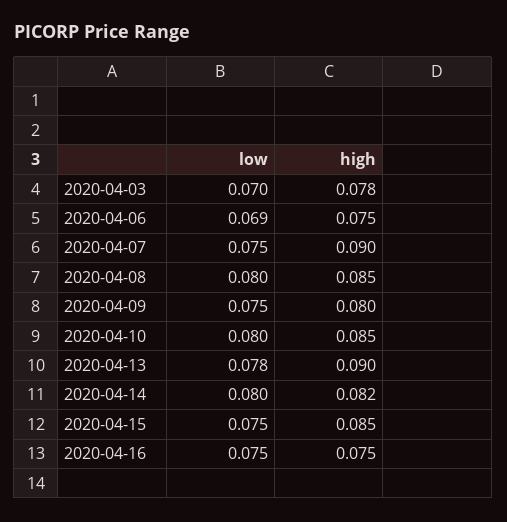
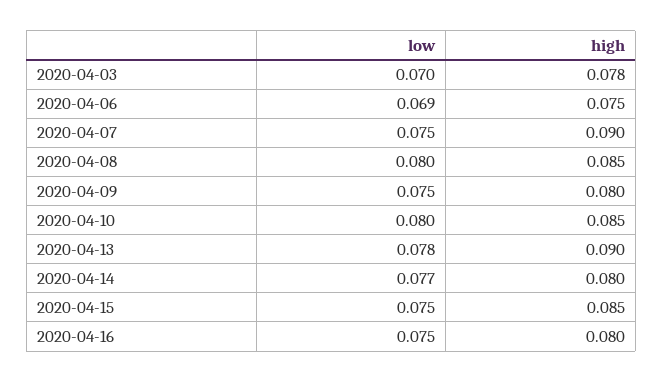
low, 2020-04-14: 0.08 -> 0.077
high, 2020-04-14: 0.082 -> 0.08
high, 2020-04-16: 0.075 -> 0.08

